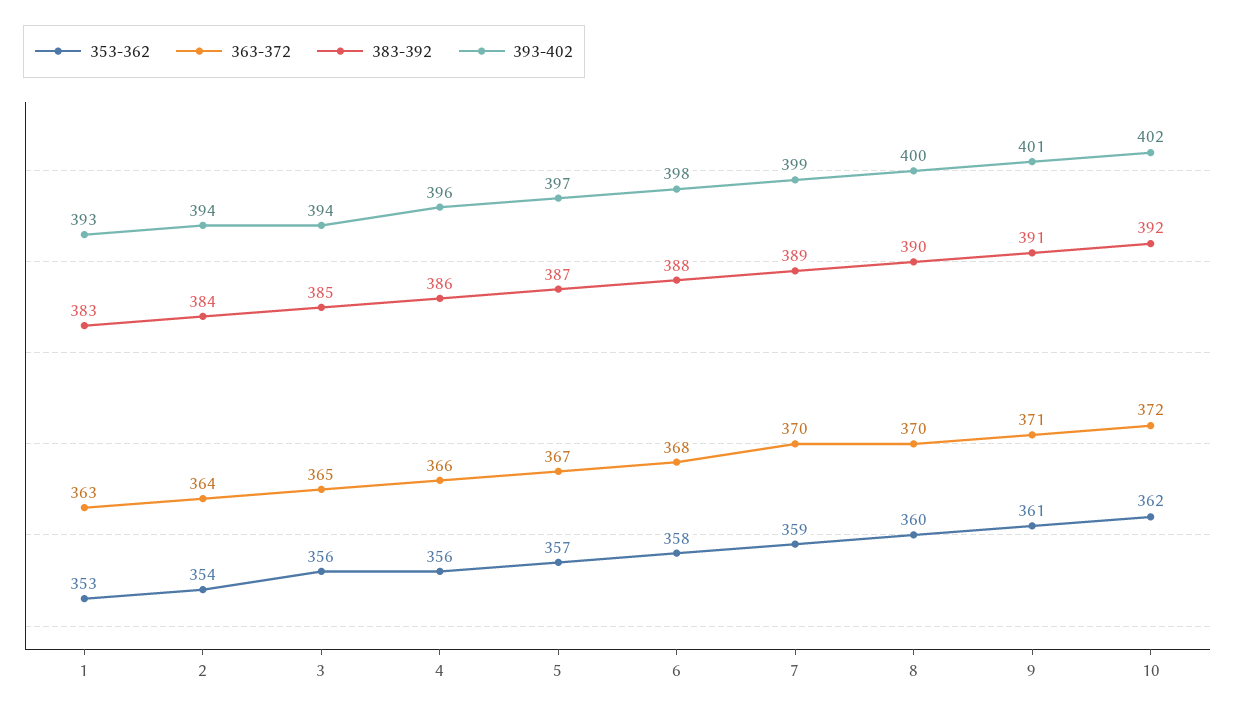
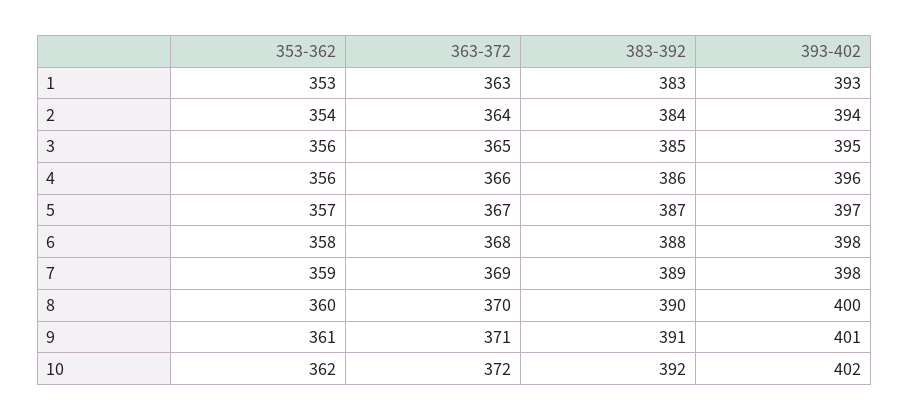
393-402, 3: 394 -> 395
363-372, 7: 370 -> 369
393-402, 7: 399 -> 398

